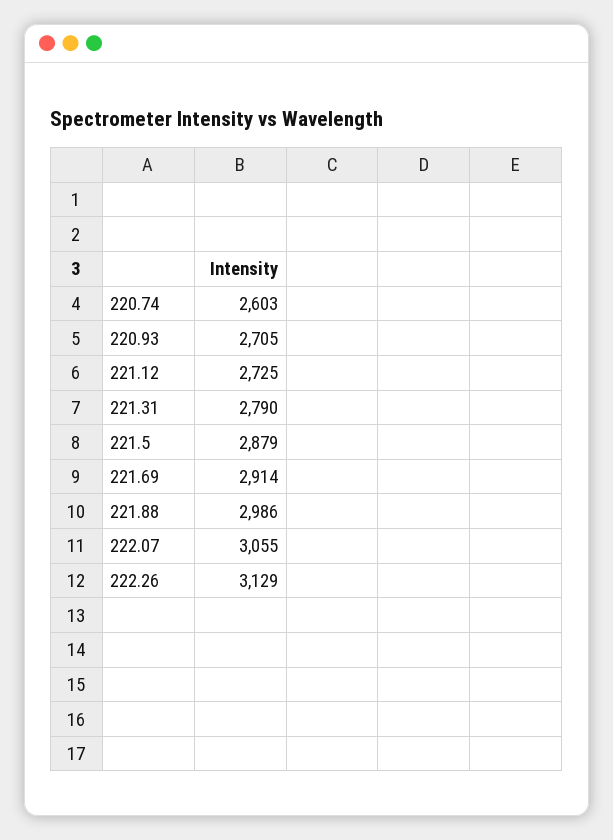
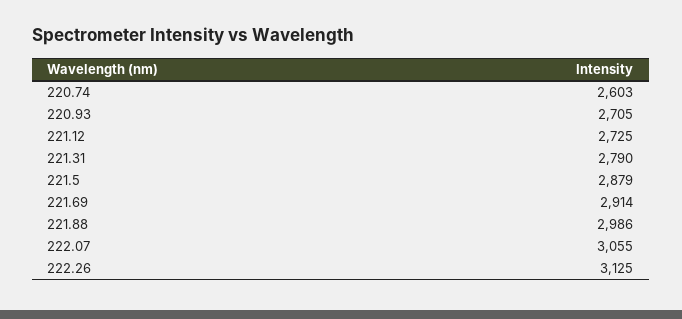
222.26: 3129 -> 3125

